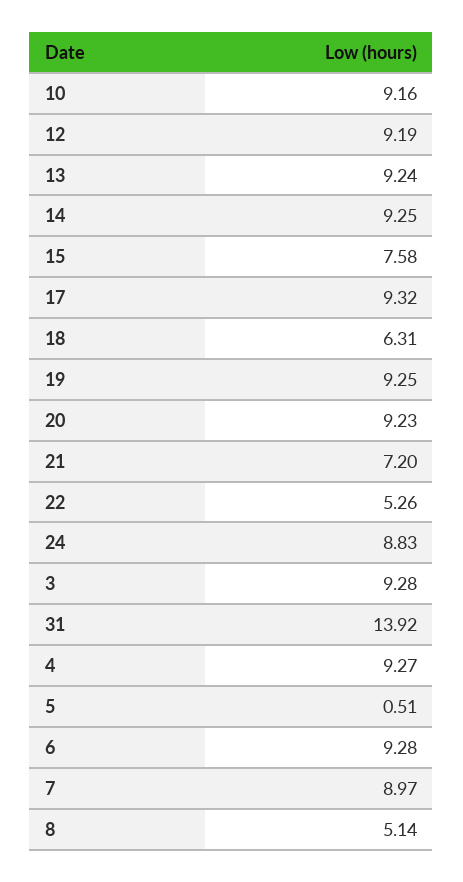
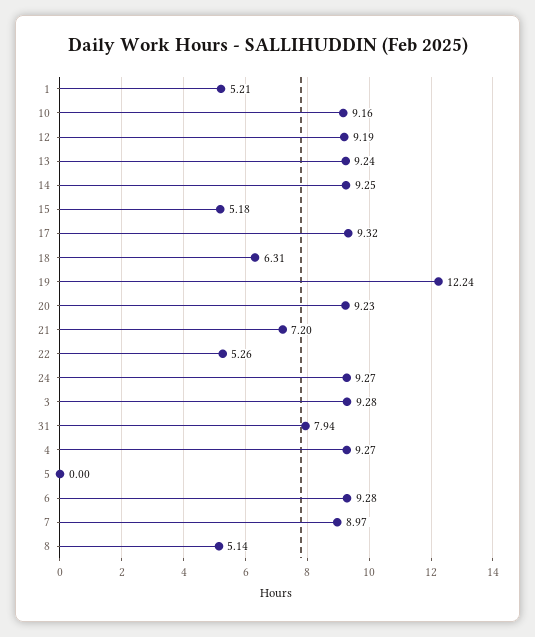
15: 7.58 -> 5.18
19: 9.25 -> 12.24
24: 8.83 -> 9.27
31: 13.92 -> 7.94
5: 0.51 -> 0
1: none -> 5.21

